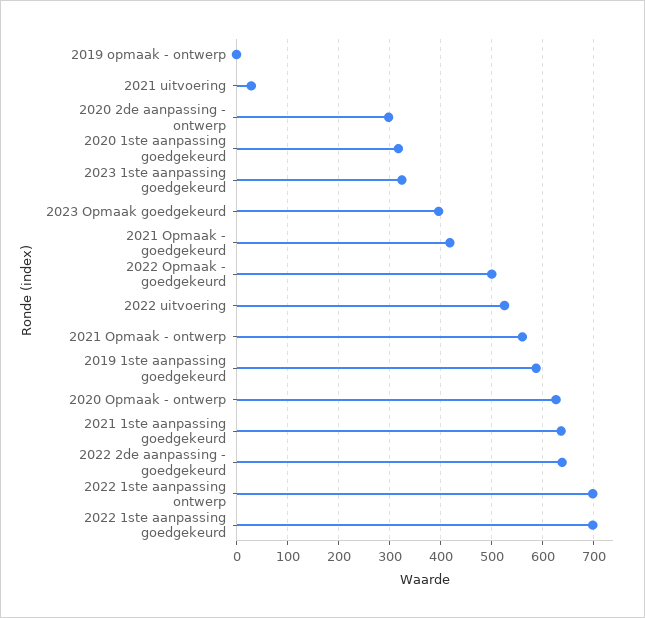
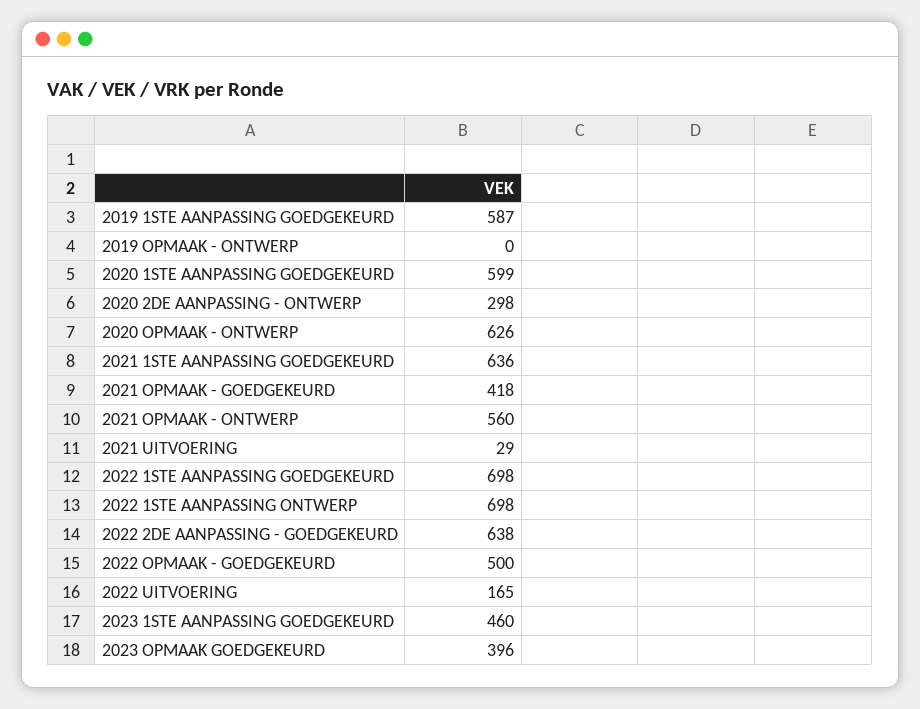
2020 1ste aanpassing goedgekeurd: 320 -> 599
2023 1ste aanpassing goedgekeurd: 320 -> 460
2022 uitvoering: 520 -> 165

